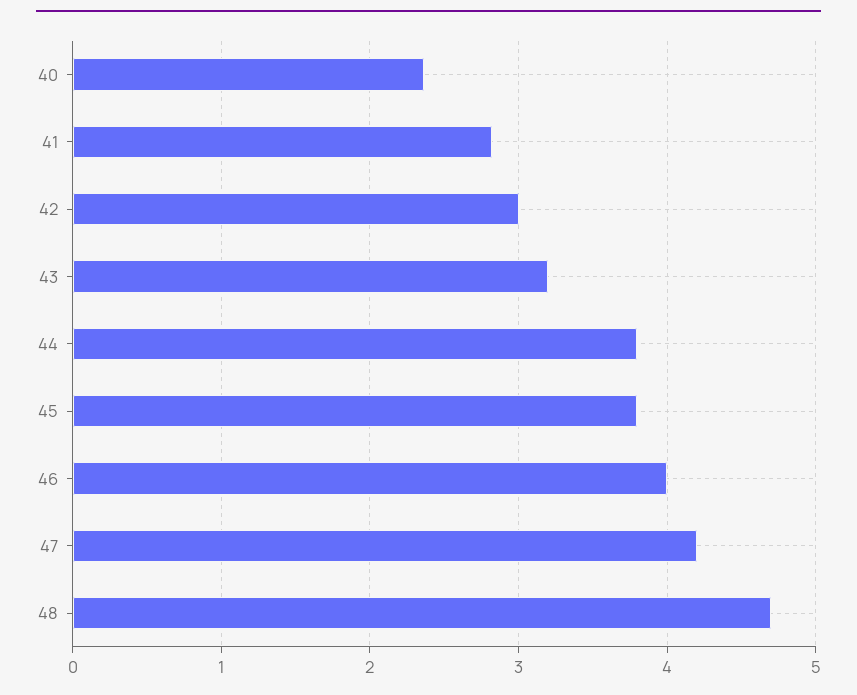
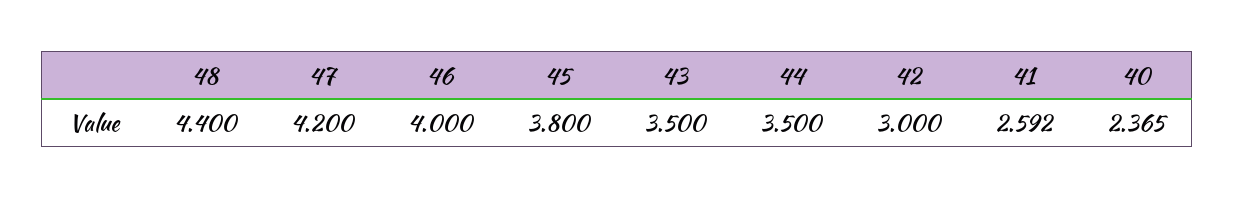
41: 2.8 -> 2.592
43: 3.2 -> 3.5
44: 3.8 -> 3.5
48: 4.7 -> 4.4

